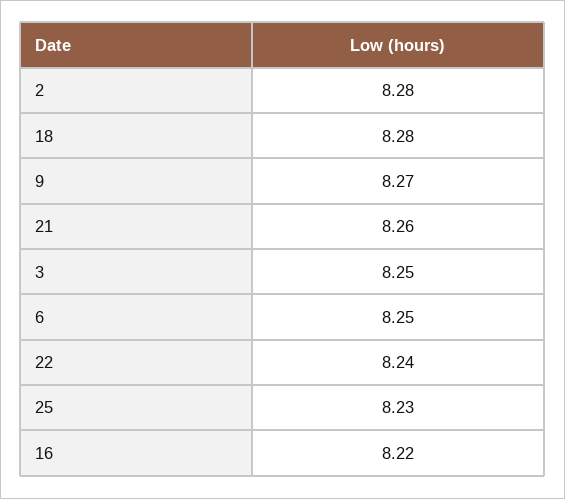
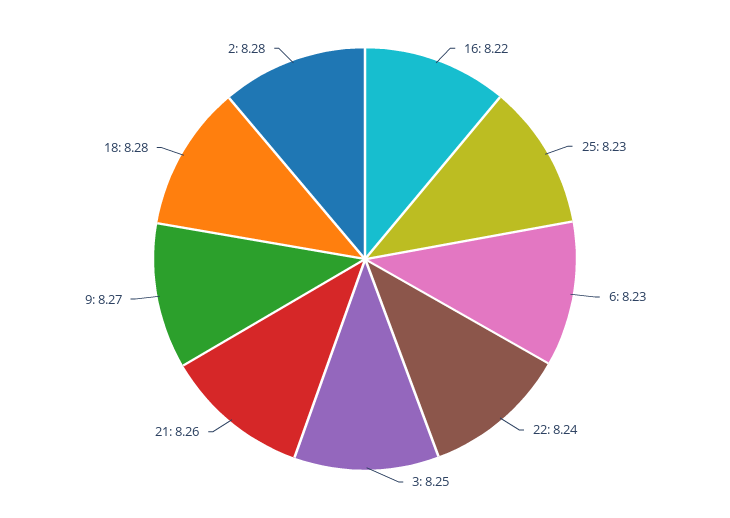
6: 8.25 -> 8.23

